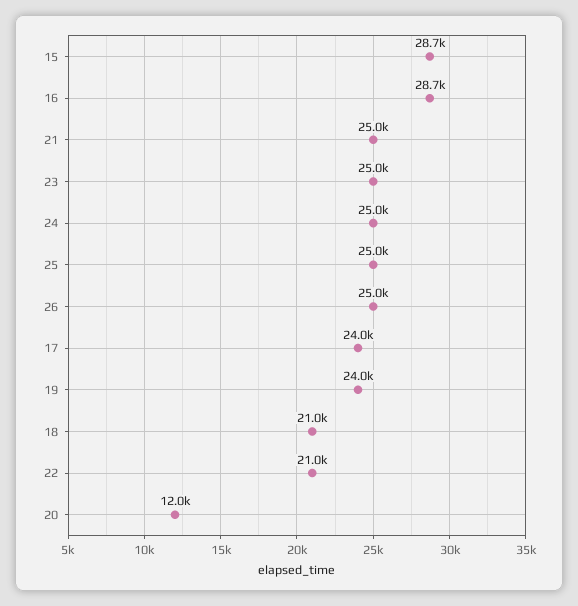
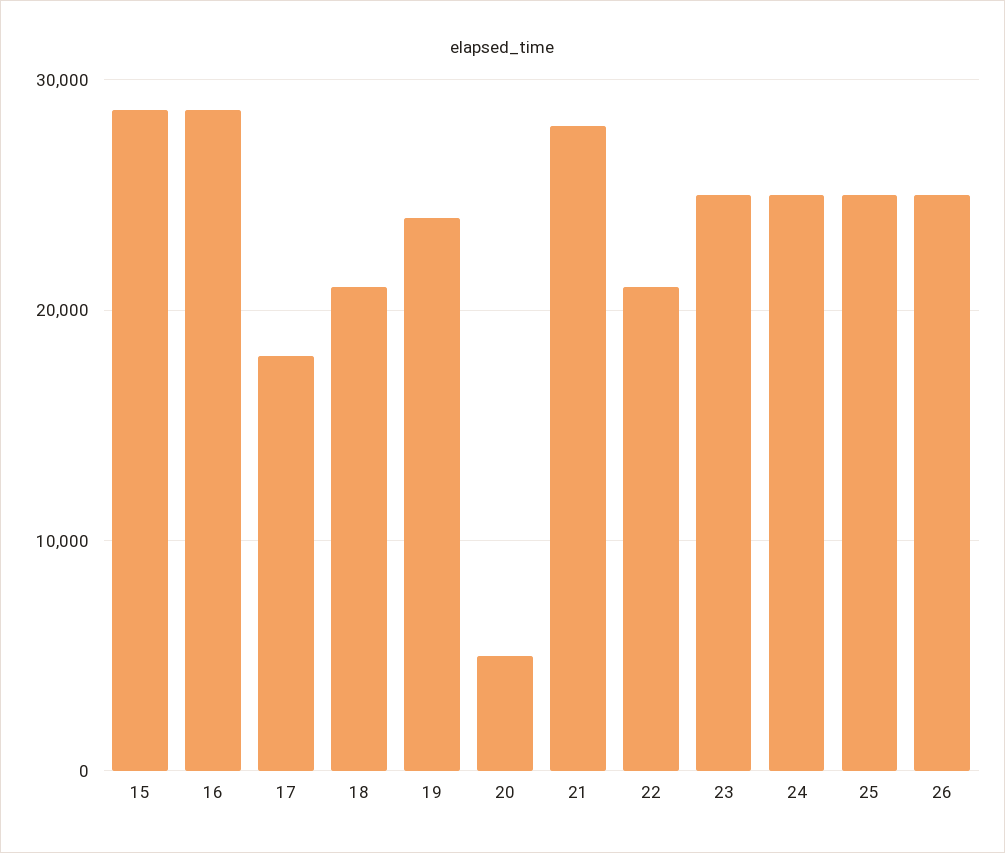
21: 25000 -> 28000
17: 24000 -> 18000
20: 12000 -> 5000

